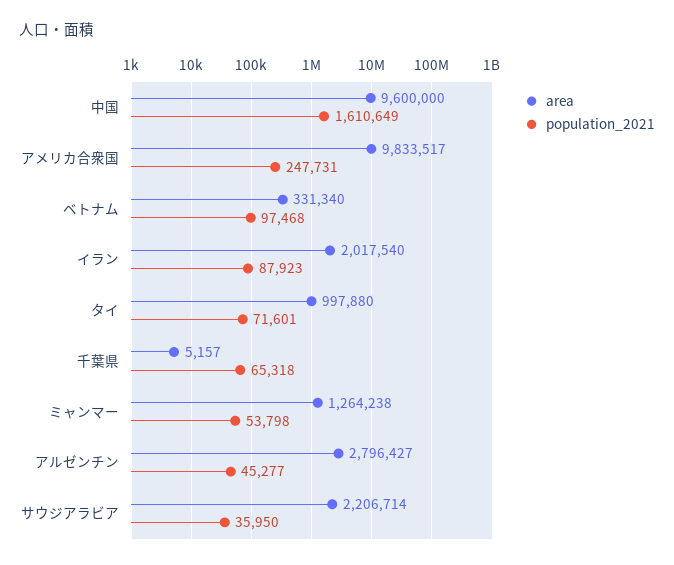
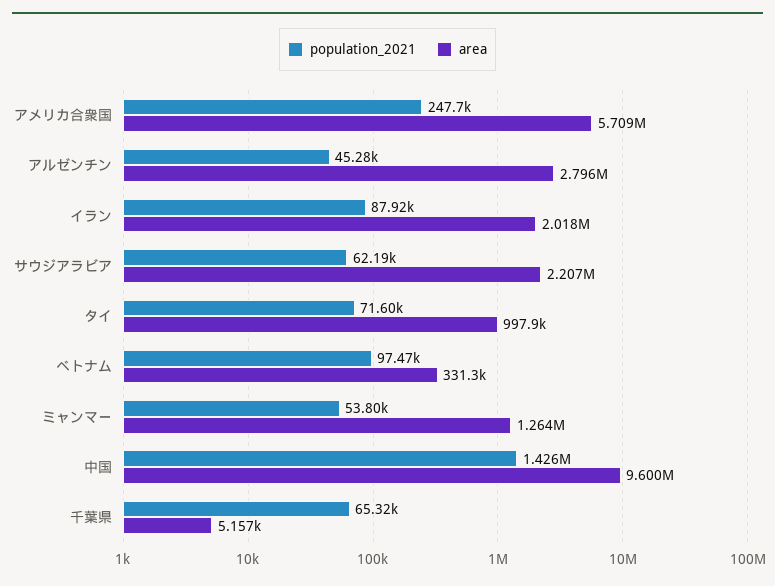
population_2021, 中国: 1610649 -> 1426000
area, アメリカ合衆国: 9833517 -> 5709000
population_2021, サウジアラビア: 35950 -> 62190

